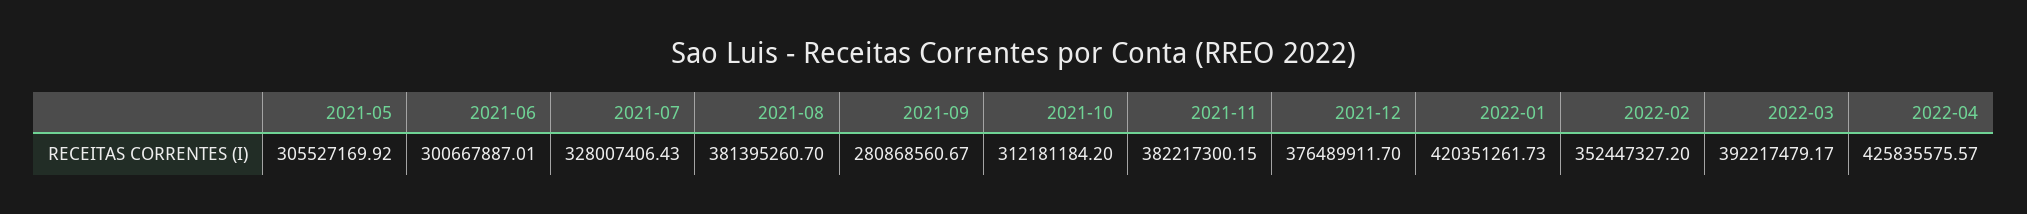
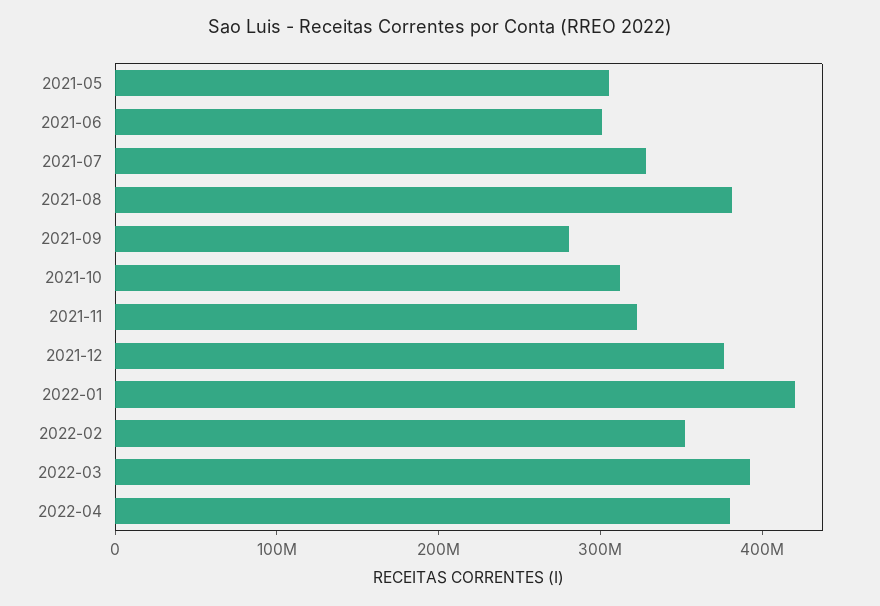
2021-11: 382217300.15 -> 320000000
2022-04: 425835575.57 -> 380000000

